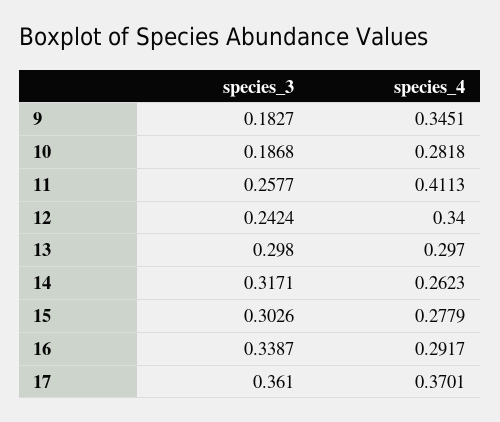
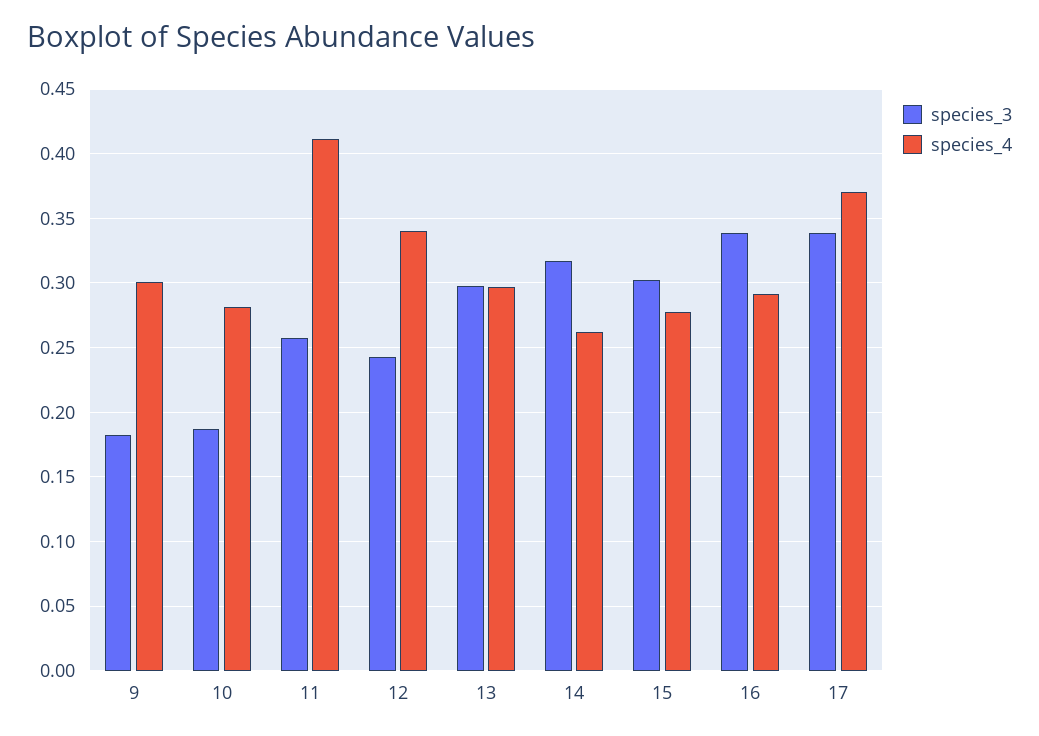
species_4, 9: 0.3451 -> 0.3
species_3, 17: 0.361 -> 0.34

